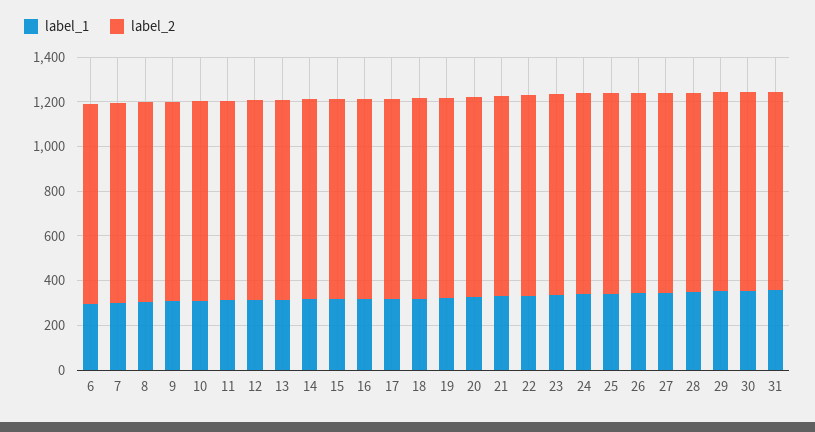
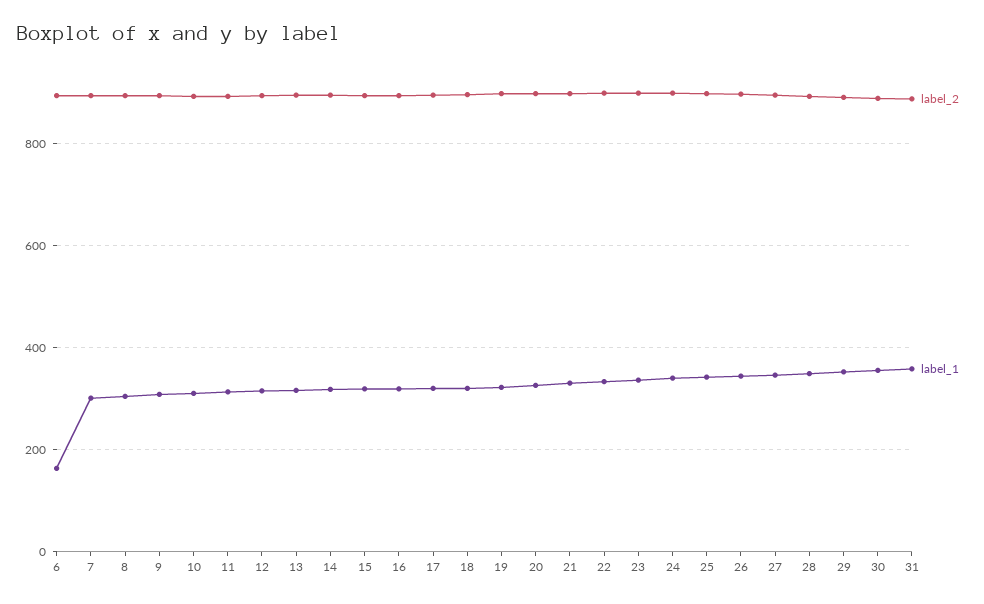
label_1, 6: 300 -> 160

